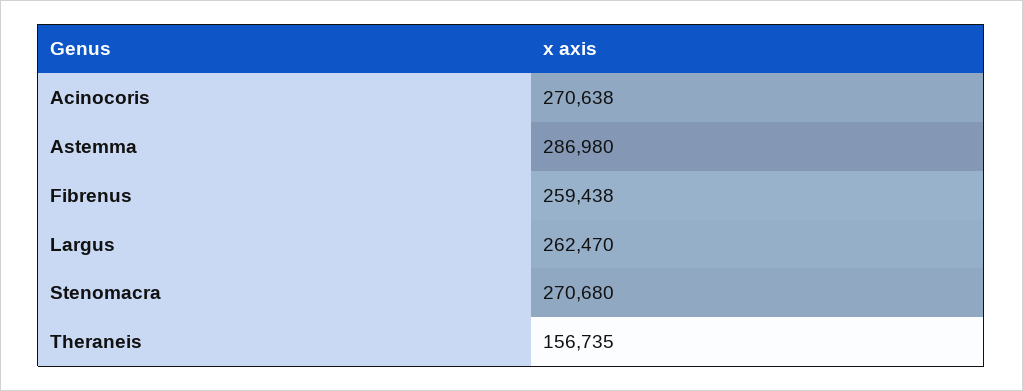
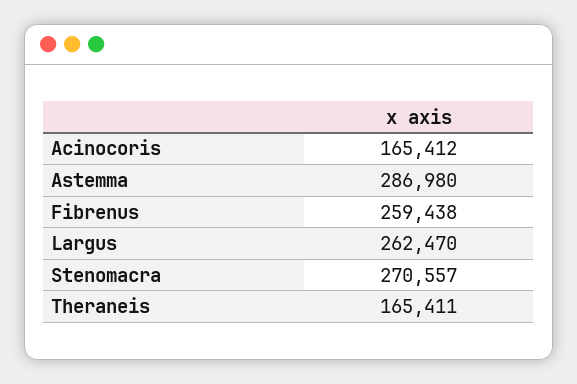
Acinocoris: 270638 -> 165412
Stenomacra: 270680 -> 270557
Theraneis: 156735 -> 165411

